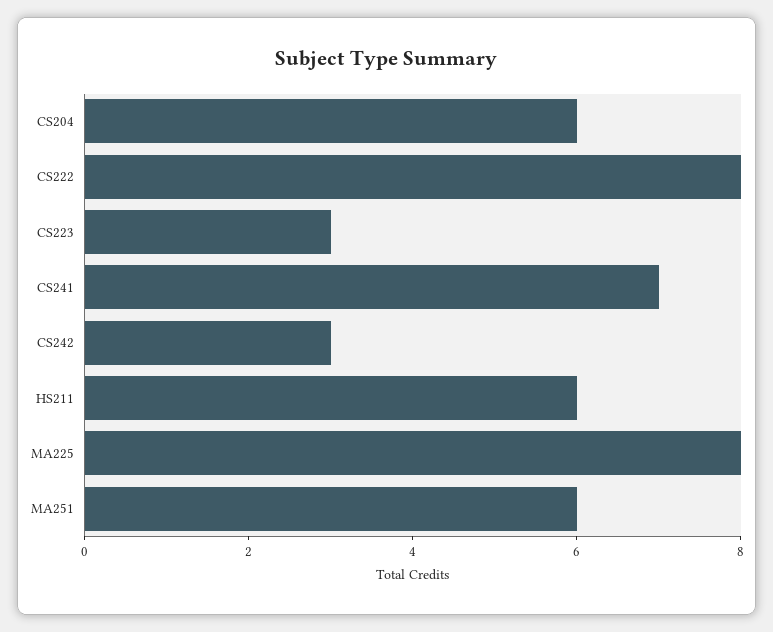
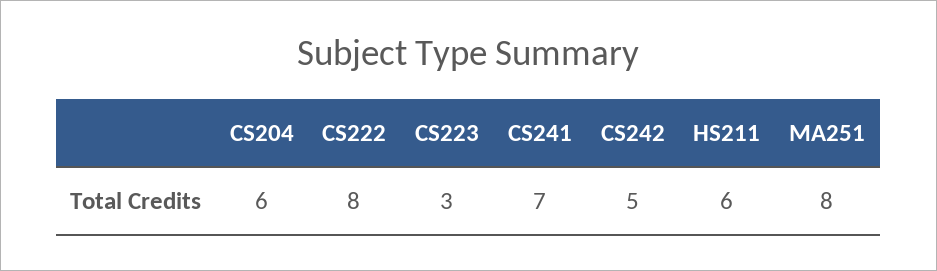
CS242: 3 -> 5
MA225: 8 -> none
MA251: 6 -> 8

